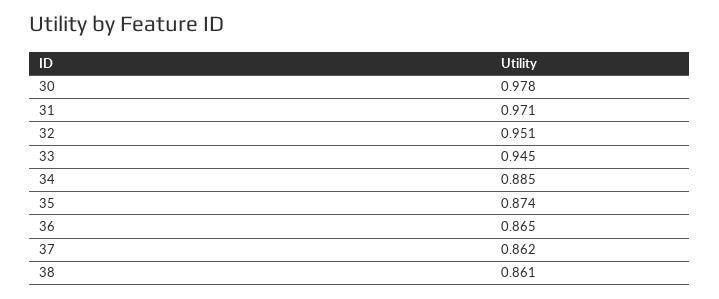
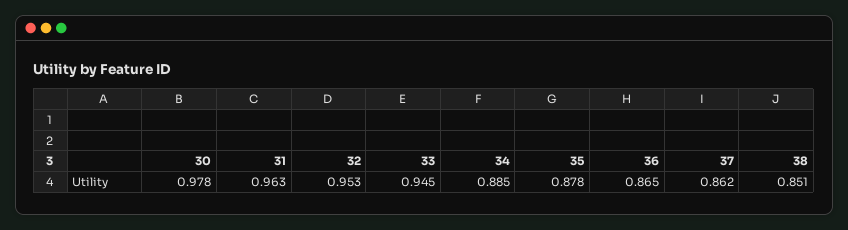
31: 0.971 -> 0.963
32: 0.951 -> 0.953
35: 0.874 -> 0.878
38: 0.861 -> 0.851

